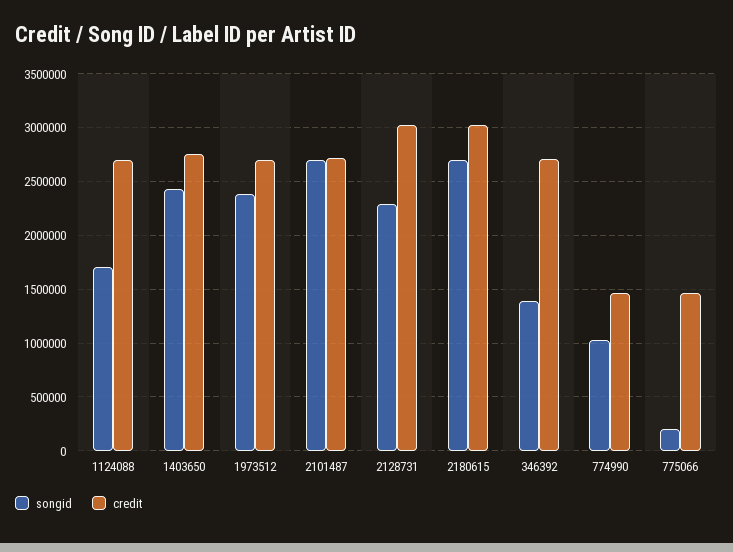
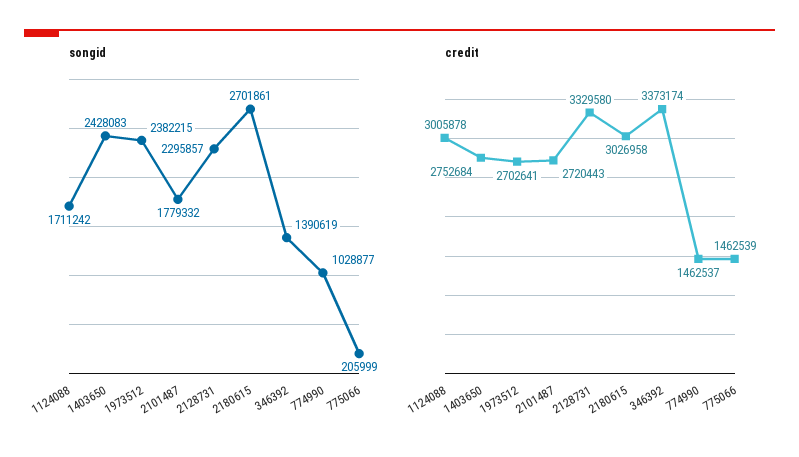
credit, 1124088: 2700000 -> 3005878
songid, 2101487: 2700000 -> 1779332
credit, 2128731: 3000000 -> 3329580
credit, 346392: 2700000 -> 3373174

